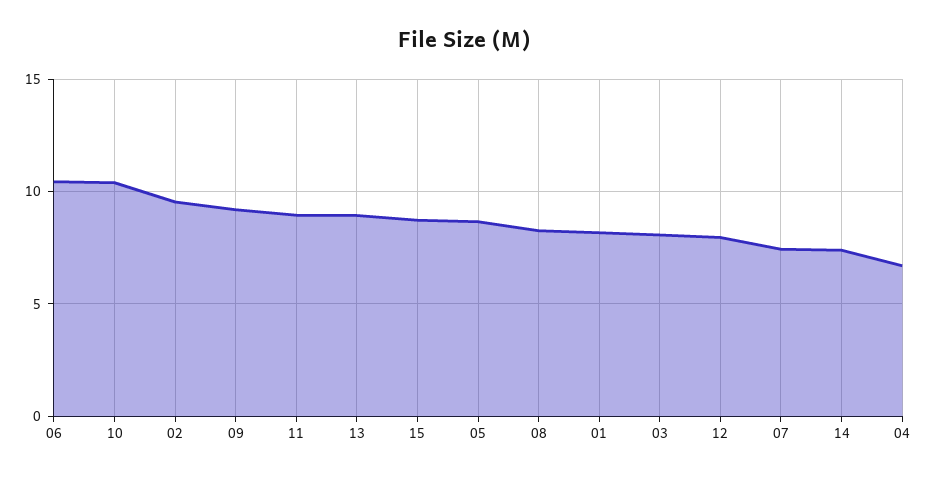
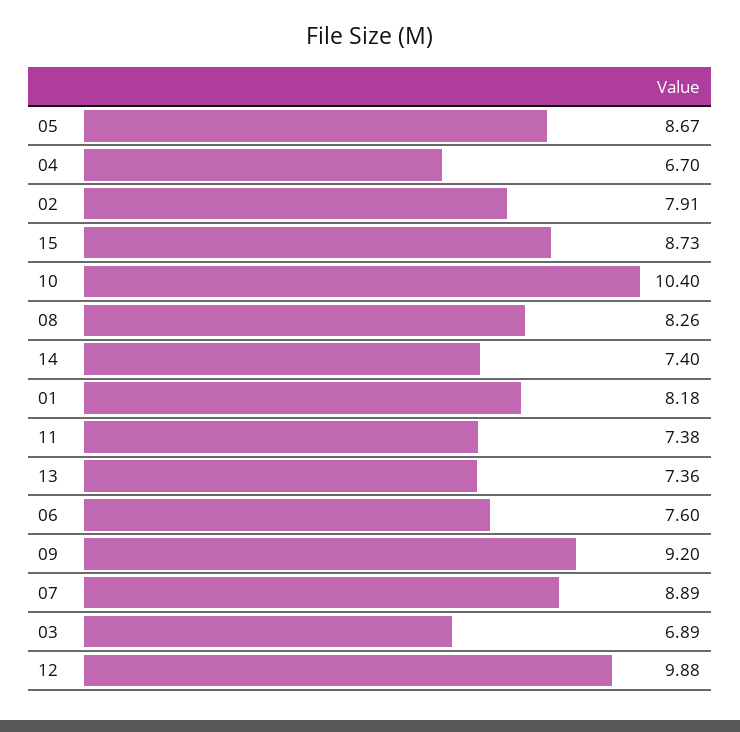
06: 10.5 -> 7.6
02: 9.5 -> 7.91
11: 9 -> 7.38
13: 9 -> 7.36
03: 8 -> 6.89
12: 8 -> 9.88
07: 7.5 -> 8.89

